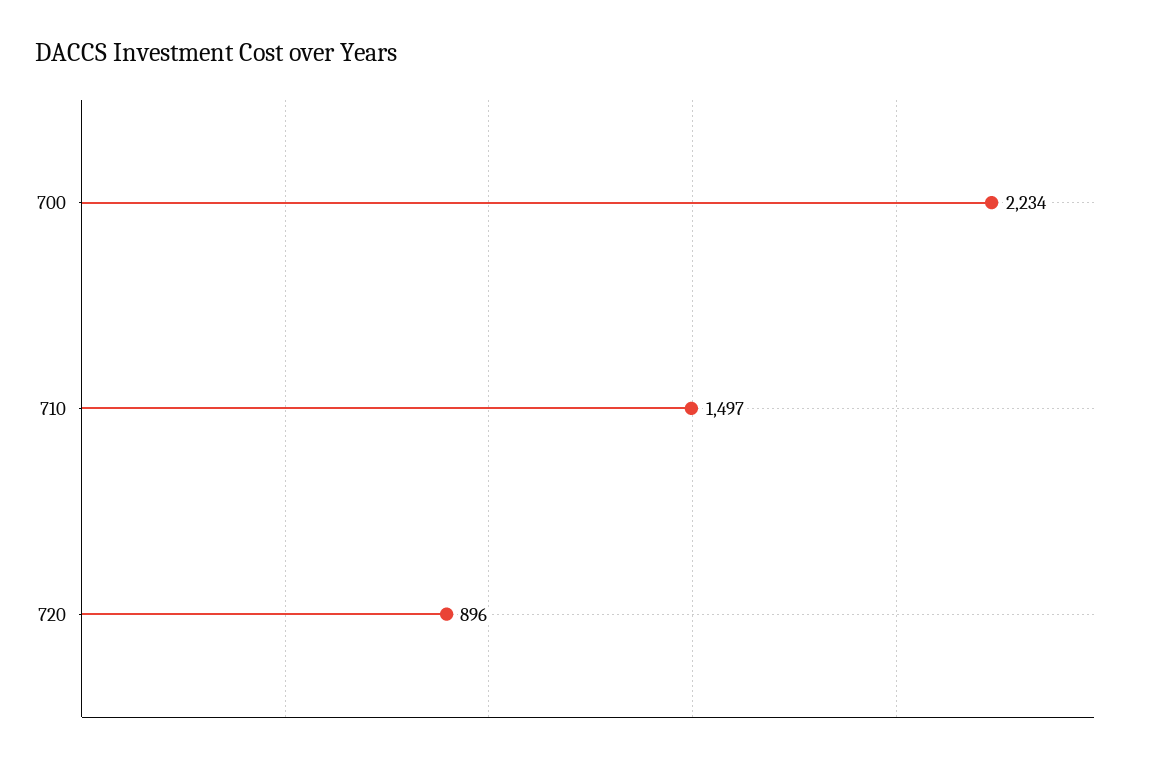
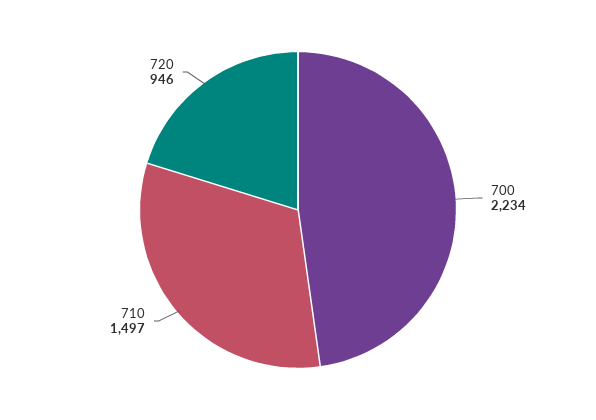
720: 896 -> 946

